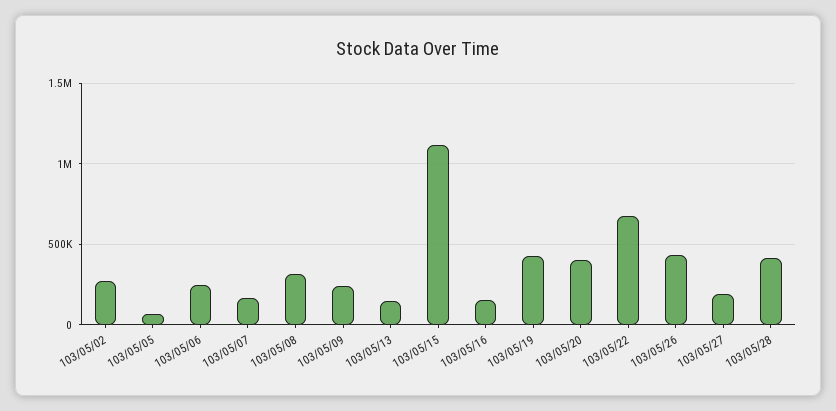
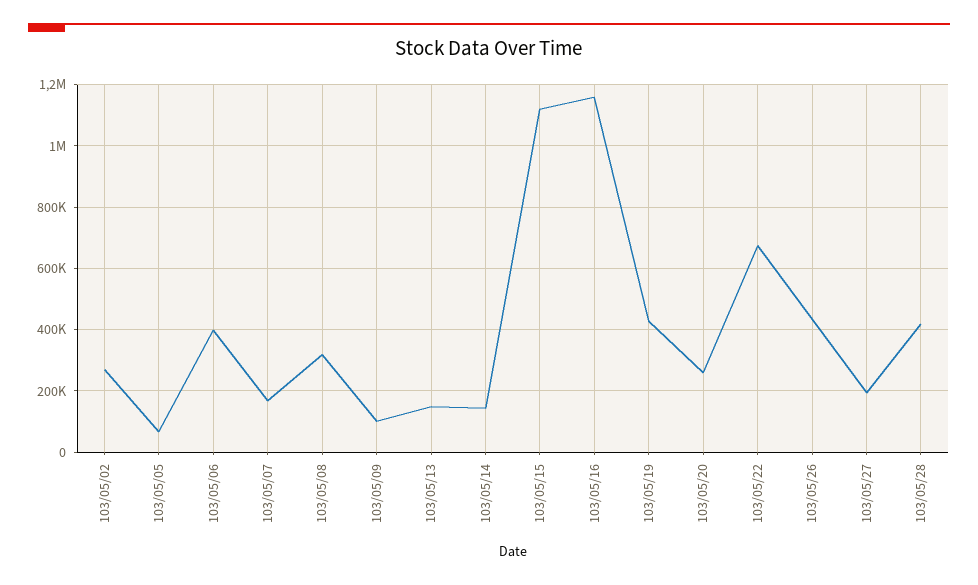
103/05/06: 250000 -> 400000
103/05/09: 250000 -> 100000
103/05/16: 150000 -> 1160000
103/05/20: 400000 -> 260000
103/05/14: none -> 140000

